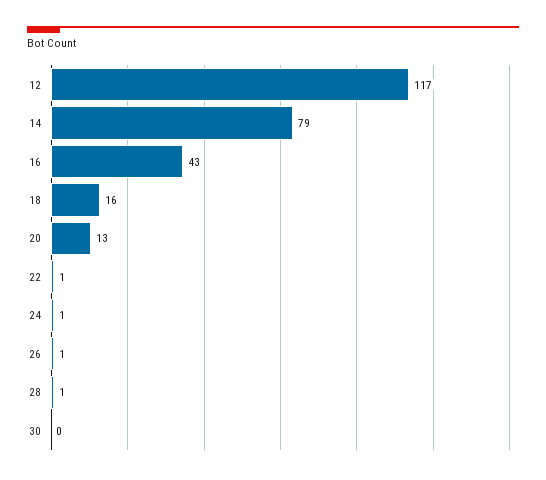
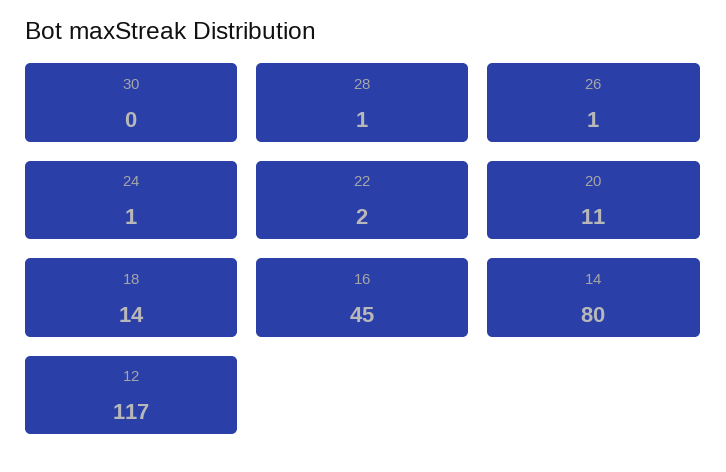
14: 79 -> 80
16: 43 -> 45
18: 16 -> 14
20: 13 -> 11
22: 1 -> 2

